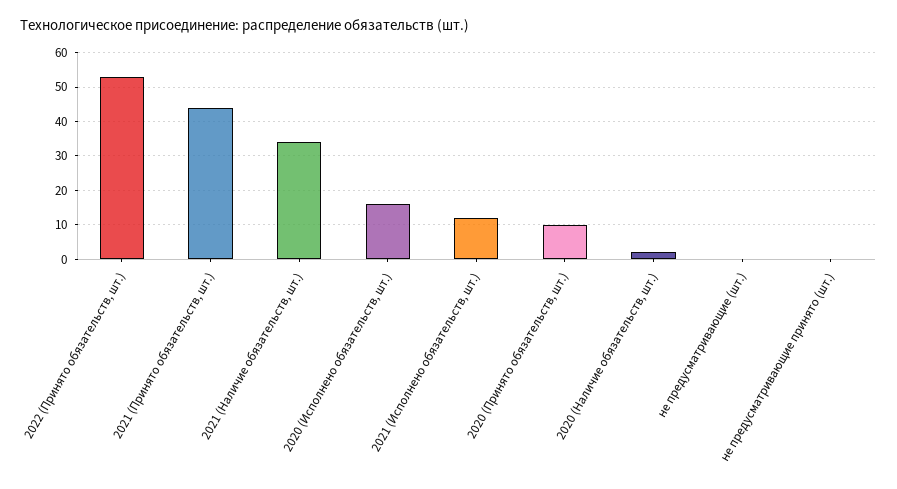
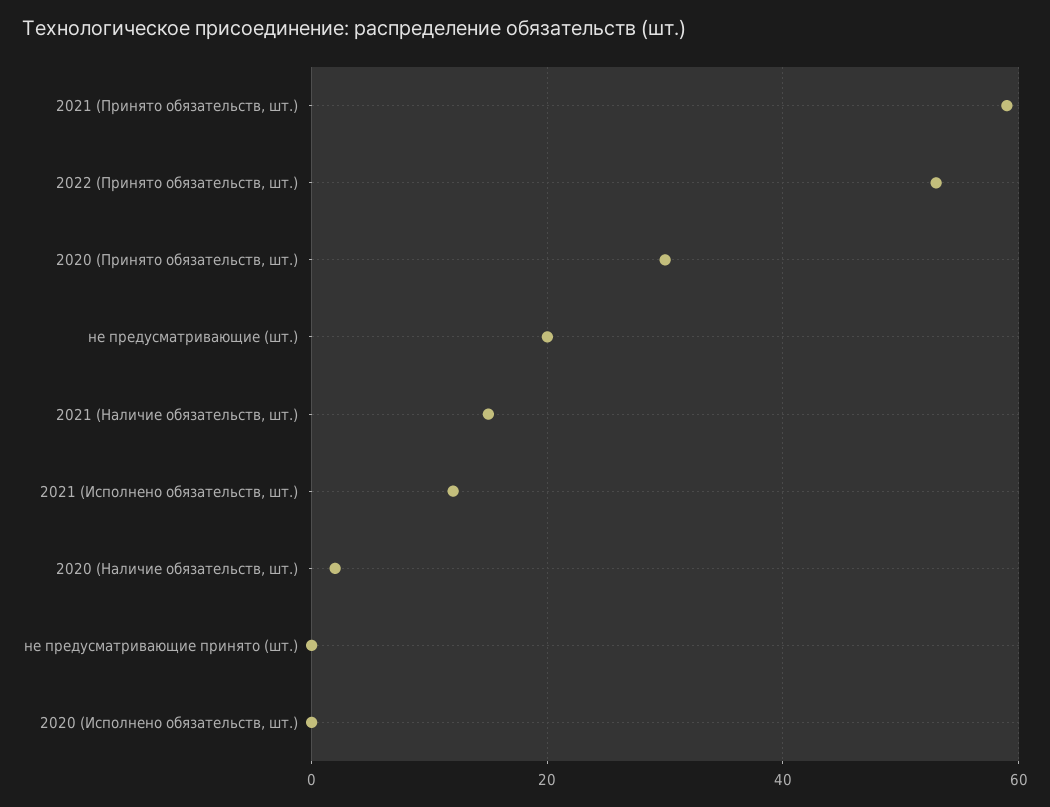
2021 (Принято обязательств, шт.): 45 -> 60
2021 (Наличие обязательств, шт.): 35 -> 15
2020 (Исполнено обязательств, шт.): 15 -> 0
2020 (Принято обязательств, шт.): 10 -> 30
не предусматривающие (шт.): 0 -> 20

